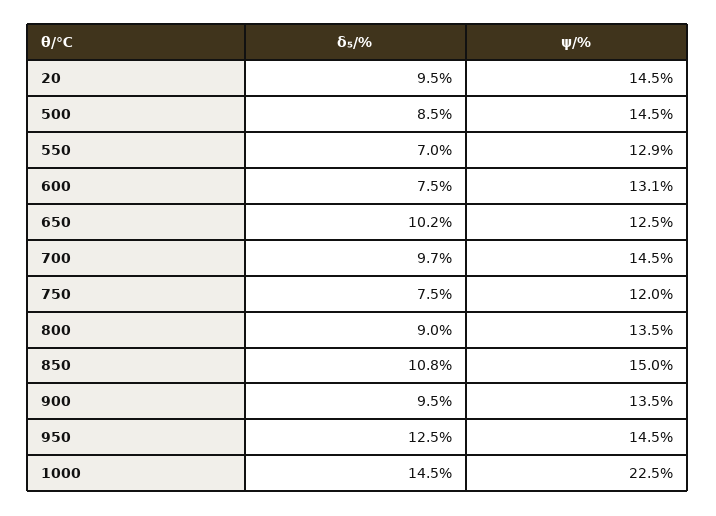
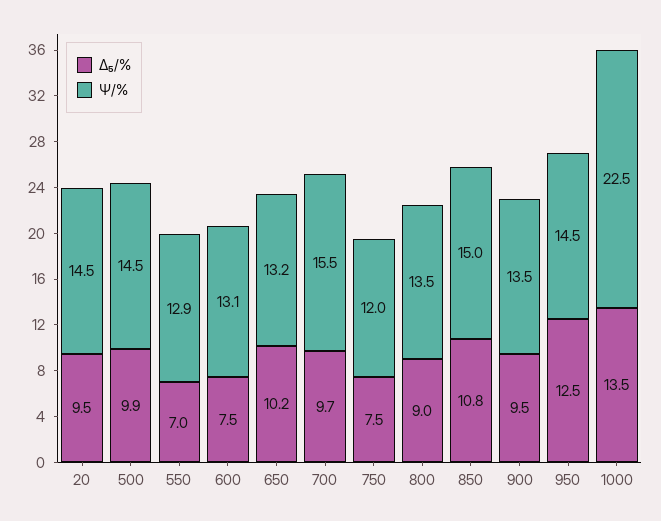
δ₅/%, 500: 8.5 -> 9.9
ψ/%, 650: 12.5 -> 13.2
ψ/%, 700: 14.5 -> 15.5
δ₅/%, 1000: 14.5 -> 13.5

